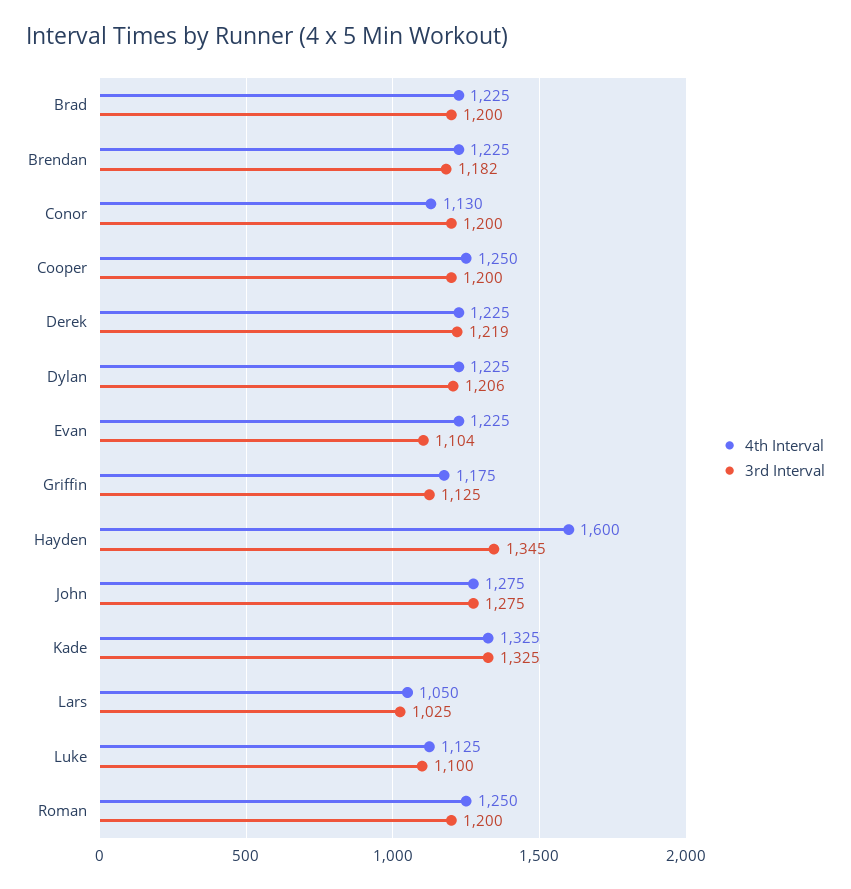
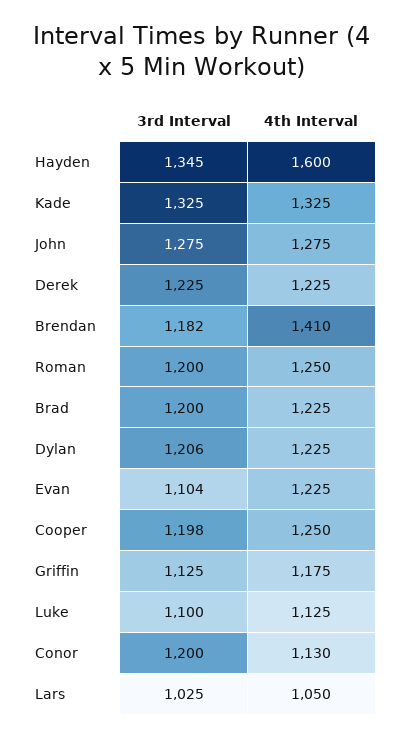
4th Interval, Brendan: 1225 -> 1410
3rd Interval, Cooper: 1200 -> 1198
3rd Interval, Derek: 1219 -> 1225

